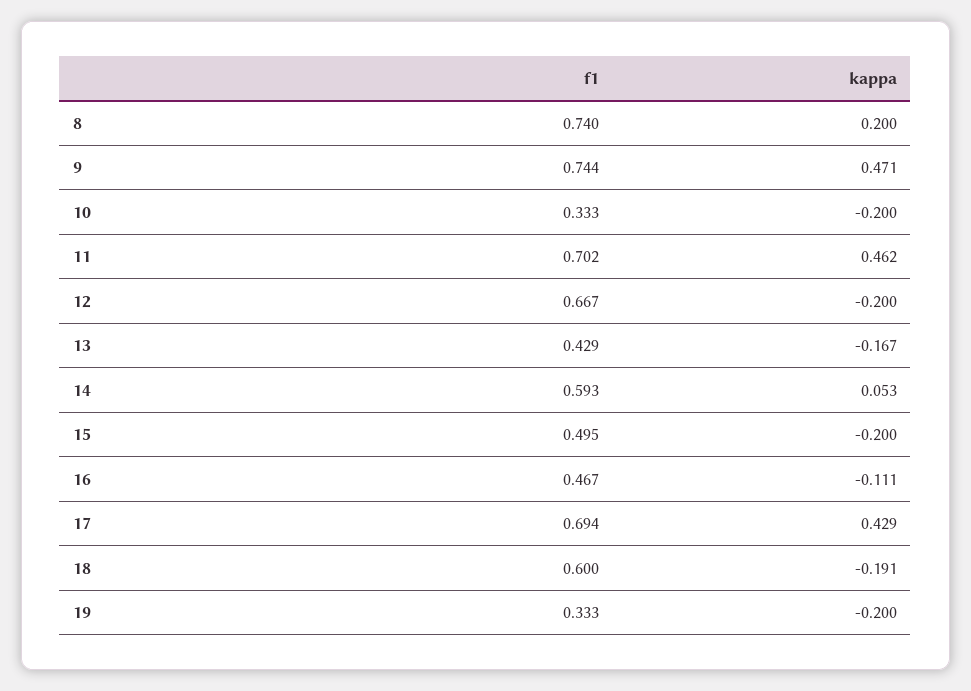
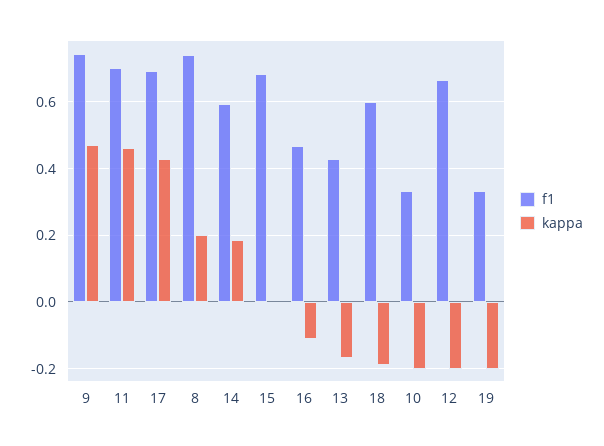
kappa, 14: 0.053 -> 0.18
f1, 15: 0.495 -> 0.68
kappa, 15: -0.2 -> 0

